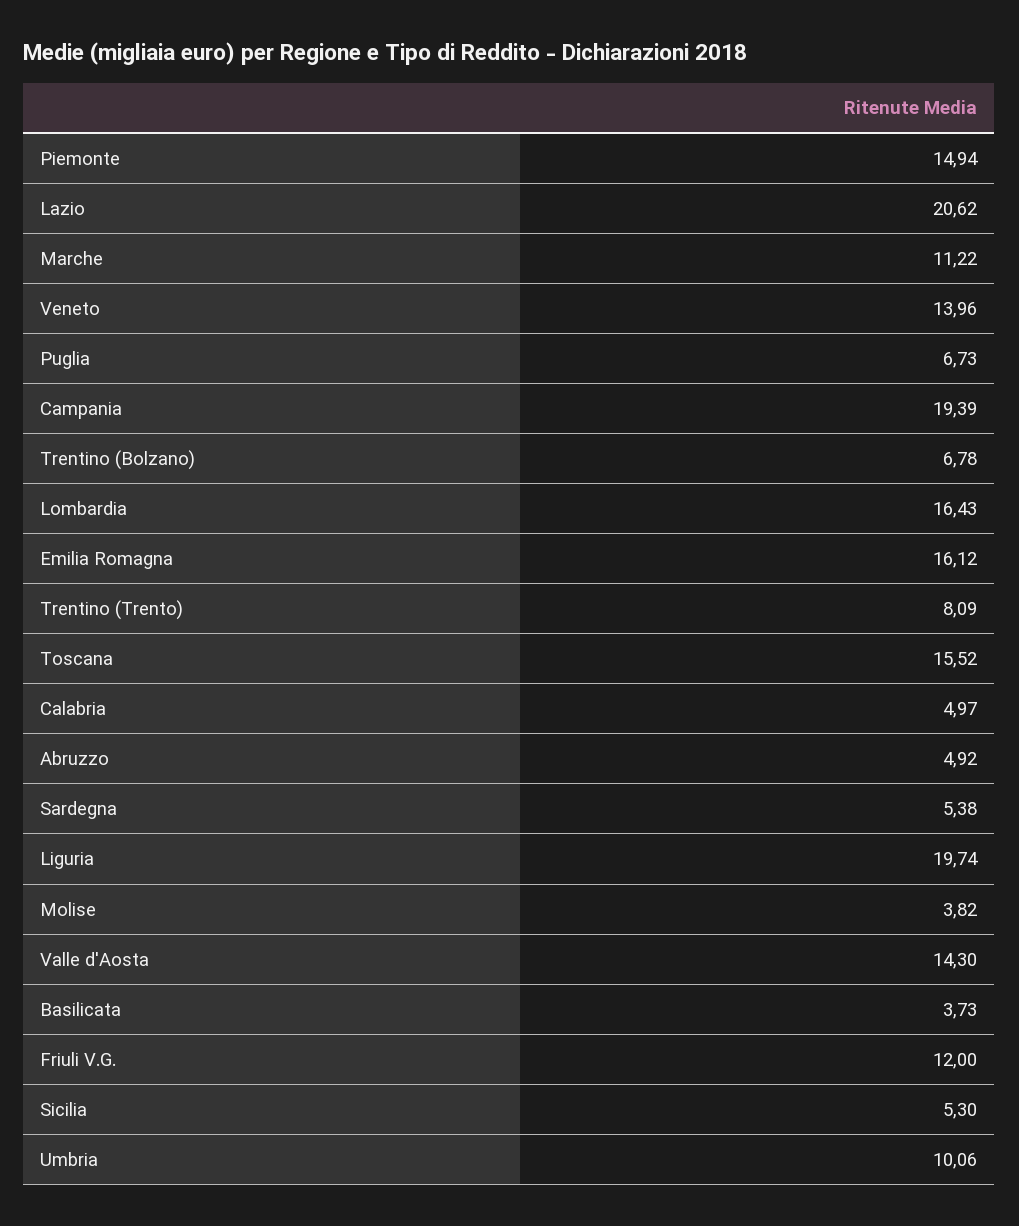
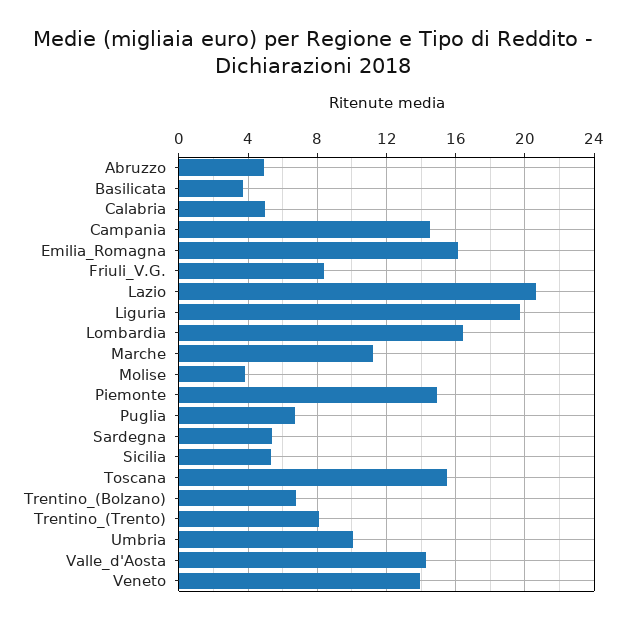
Campania: 19.39 -> 14.5
Friuli V.G.: 12 -> 8.5

